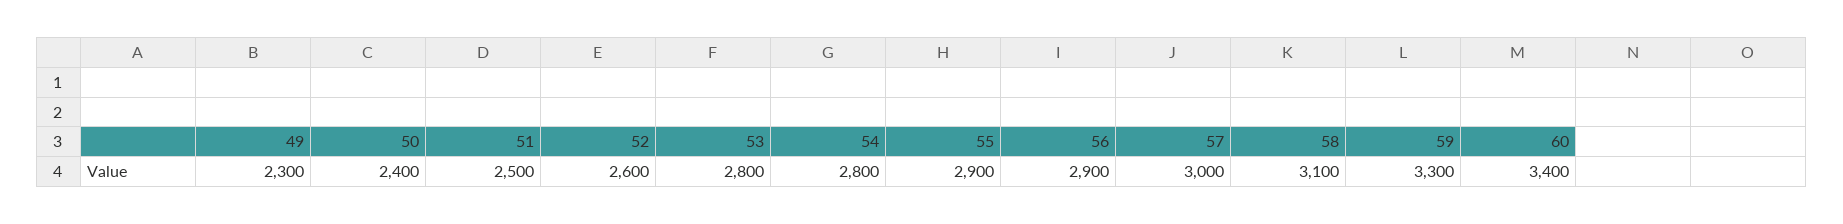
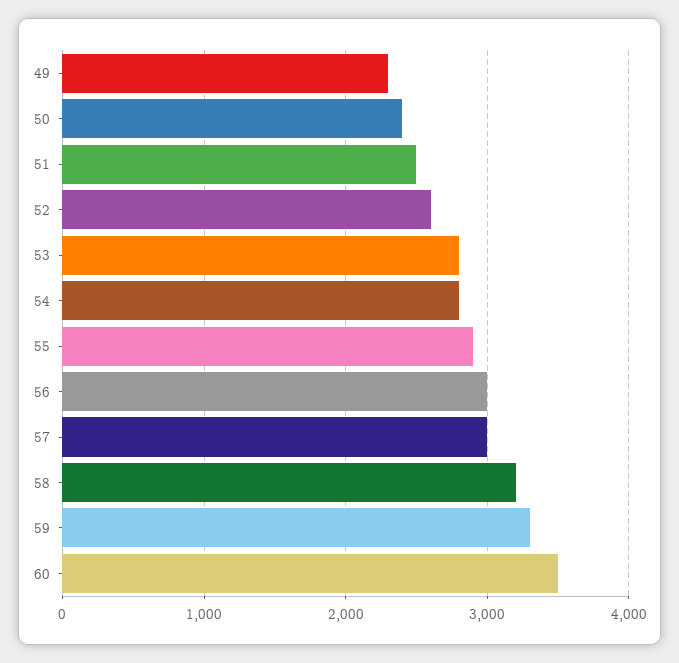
56: 2900 -> 3000
58: 3100 -> 3200
60: 3400 -> 3500

